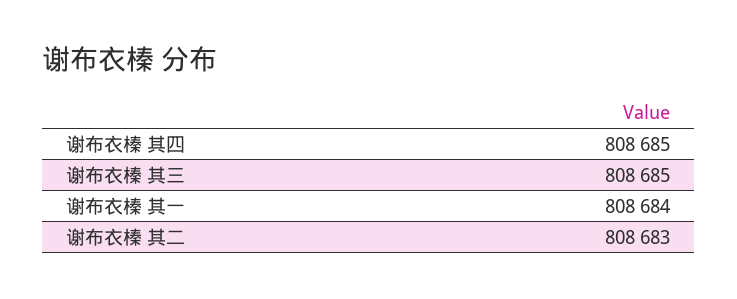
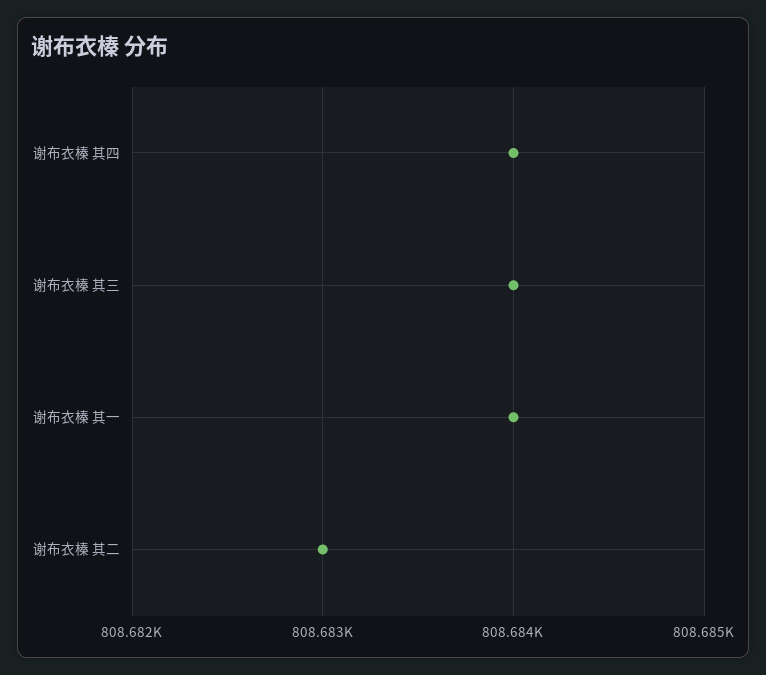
谢布衣榛 其四: 808685 -> 808684
谢布衣榛 其三: 808685 -> 808684

